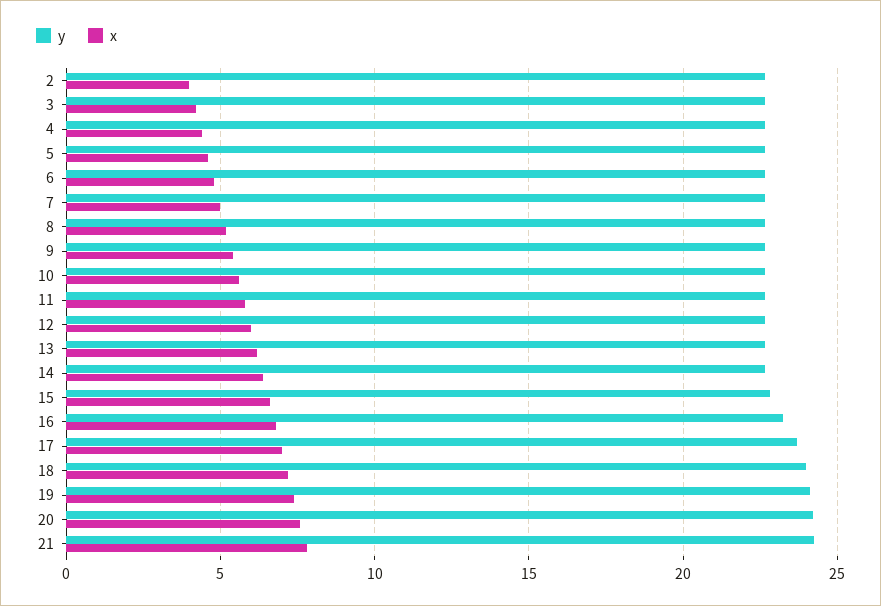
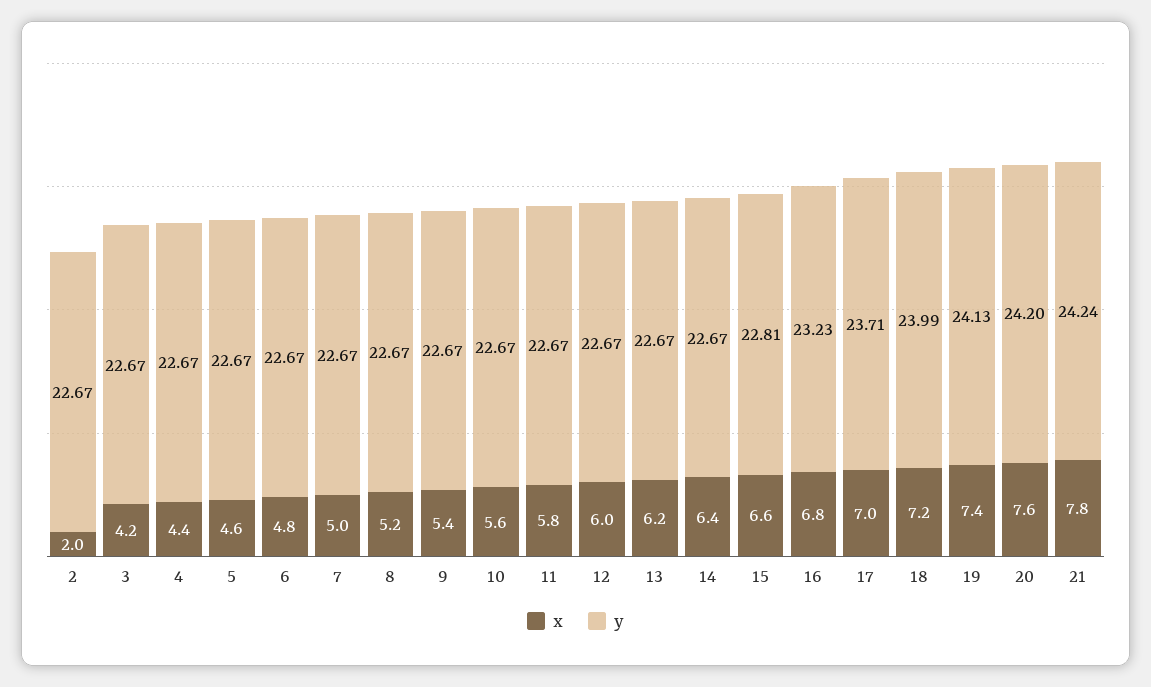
x, 2: 4 -> 2

